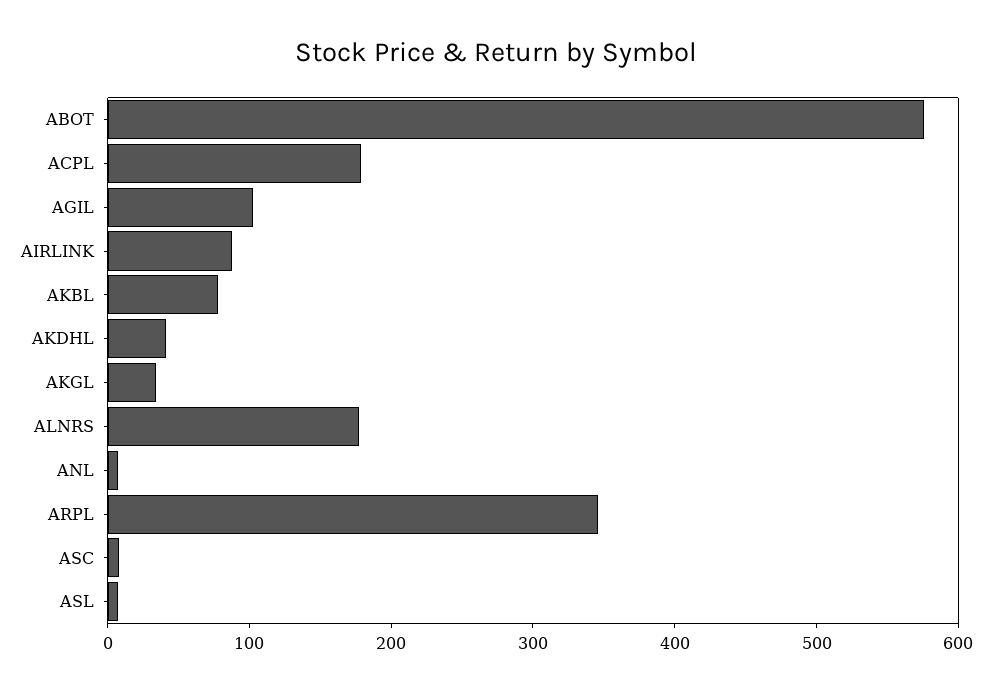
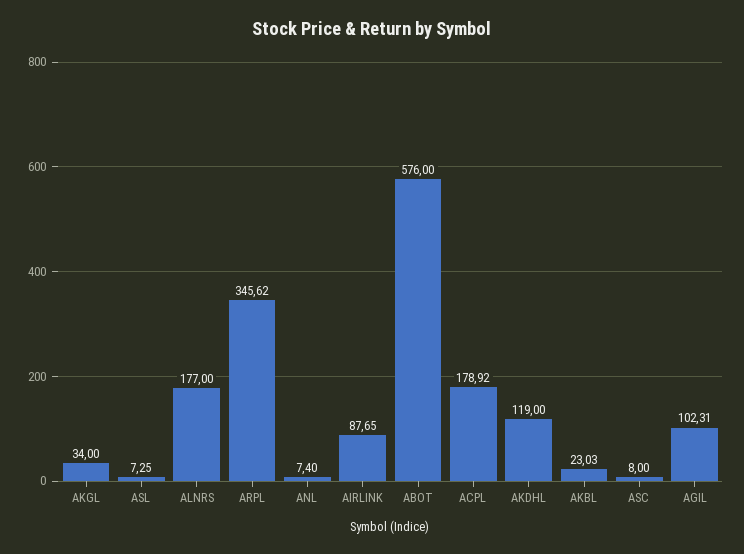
AKBL: 80 -> 23.03
AKDHL: 40 -> 119

